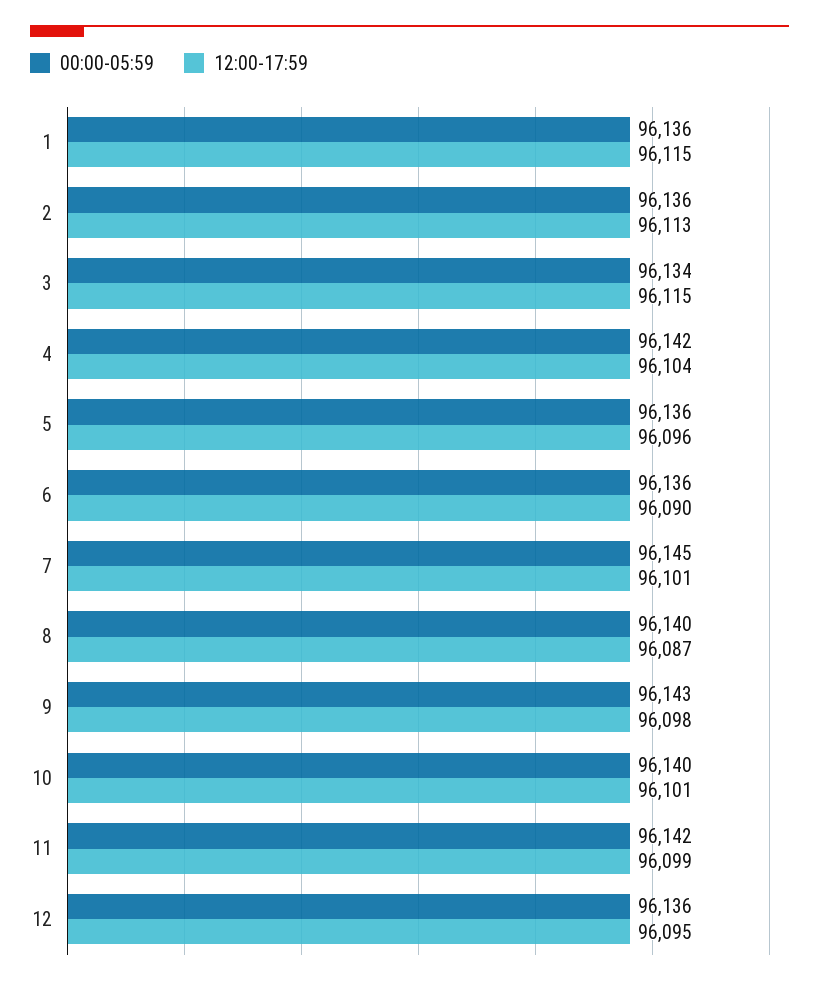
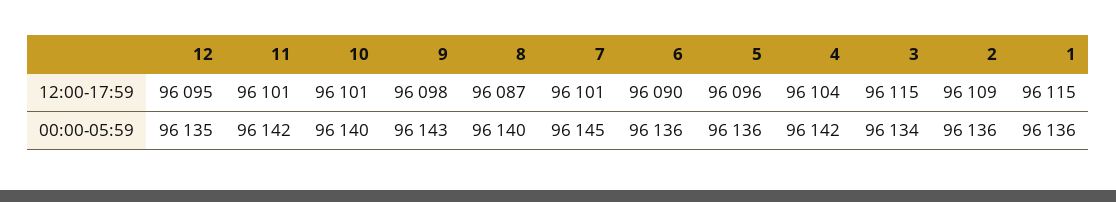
12:00-17:59, 2: 96113 -> 96109
12:00-17:59, 11: 96099 -> 96101
00:00-05:59, 12: 96136 -> 96135

